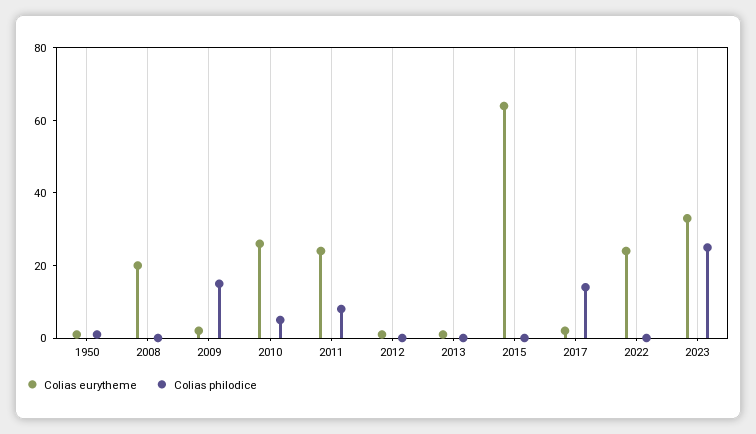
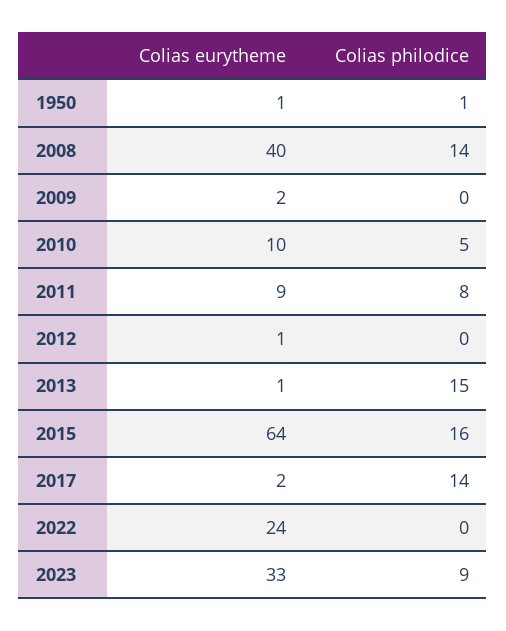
Colias eurytheme, 2008: 20 -> 40
Colias philodice, 2008: 0 -> 14
Colias philodice, 2009: 15 -> 0
Colias eurytheme, 2010: 25 -> 10
Colias eurytheme, 2011: 25 -> 9
Colias philodice, 2013: 0 -> 15
Colias philodice, 2015: 0 -> 16
Colias philodice, 2023: 25 -> 9

